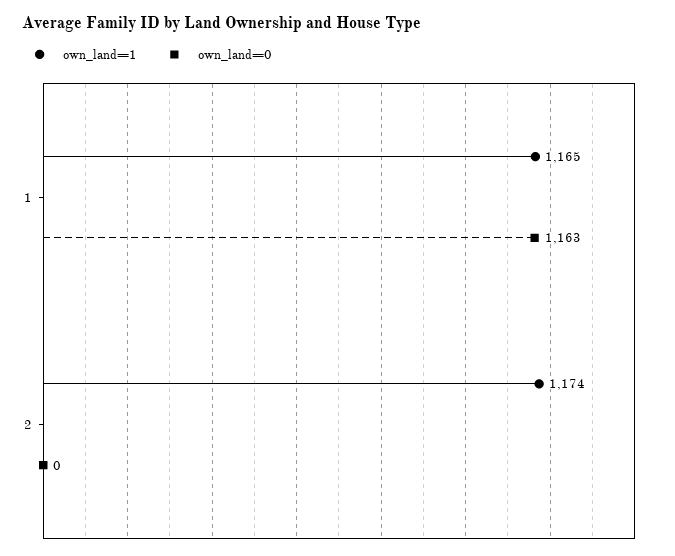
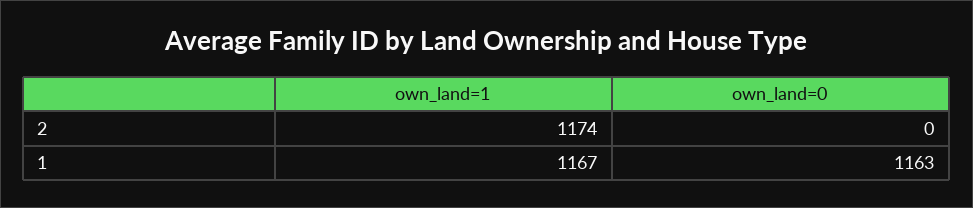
own_land=1, 1: 1165 -> 1167

